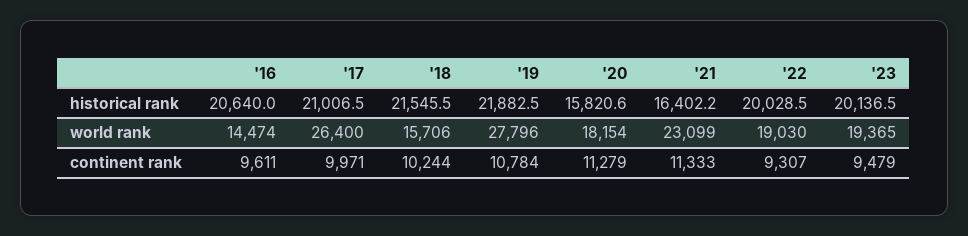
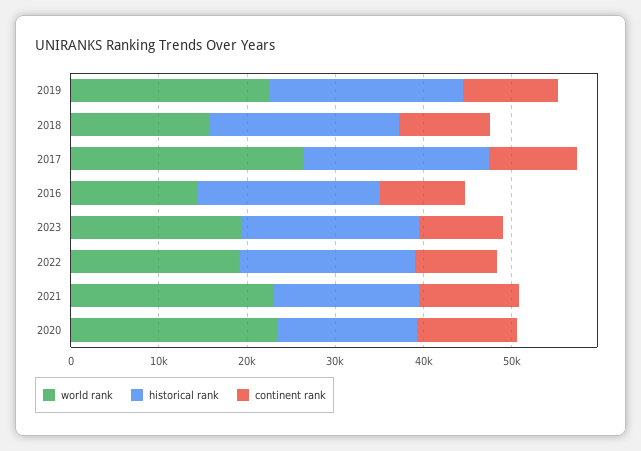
world rank, '19: 27796 -> 22000
world rank, '20: 18154 -> 24000

